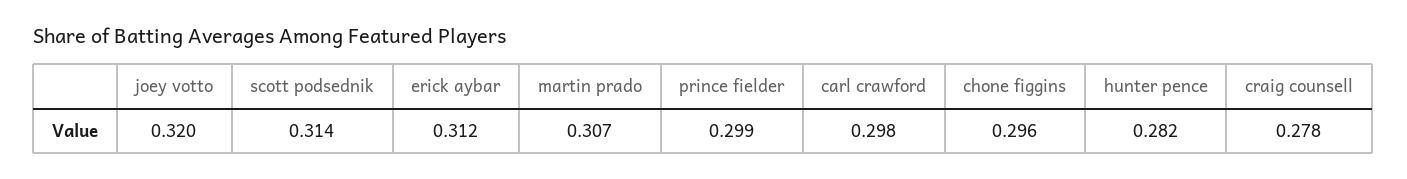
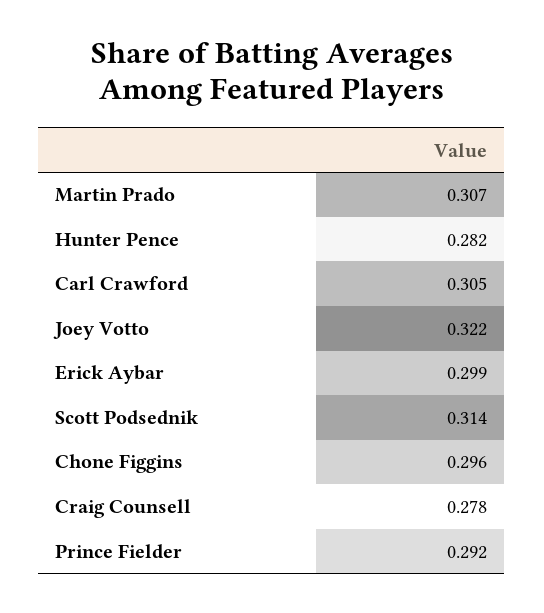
joey votto: 0.32 -> 0.322
erick aybar: 0.312 -> 0.299
prince fielder: 0.299 -> 0.292
carl crawford: 0.298 -> 0.305

